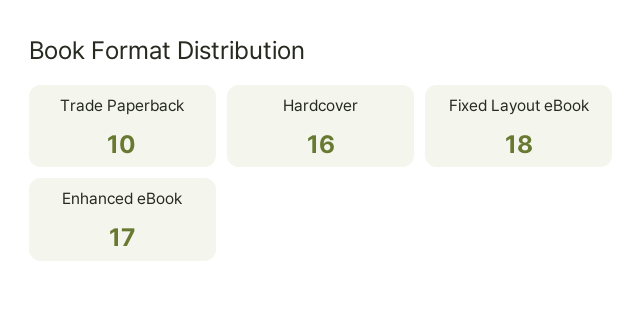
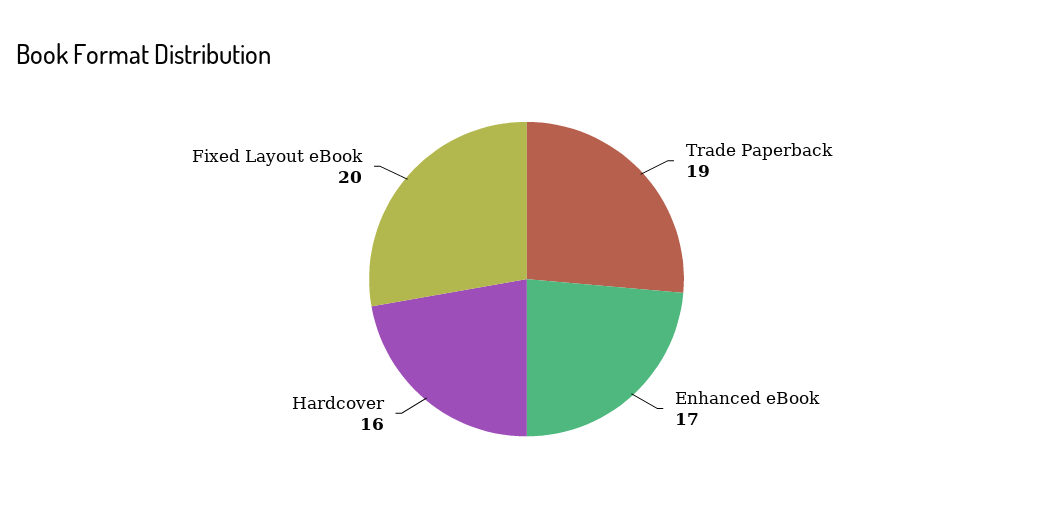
Trade Paperback: 10 -> 19
Fixed Layout eBook: 18 -> 20

